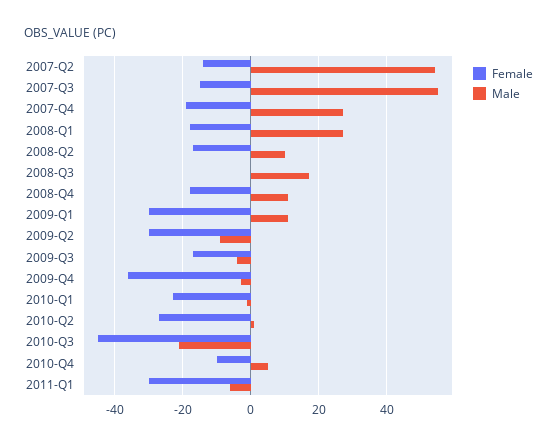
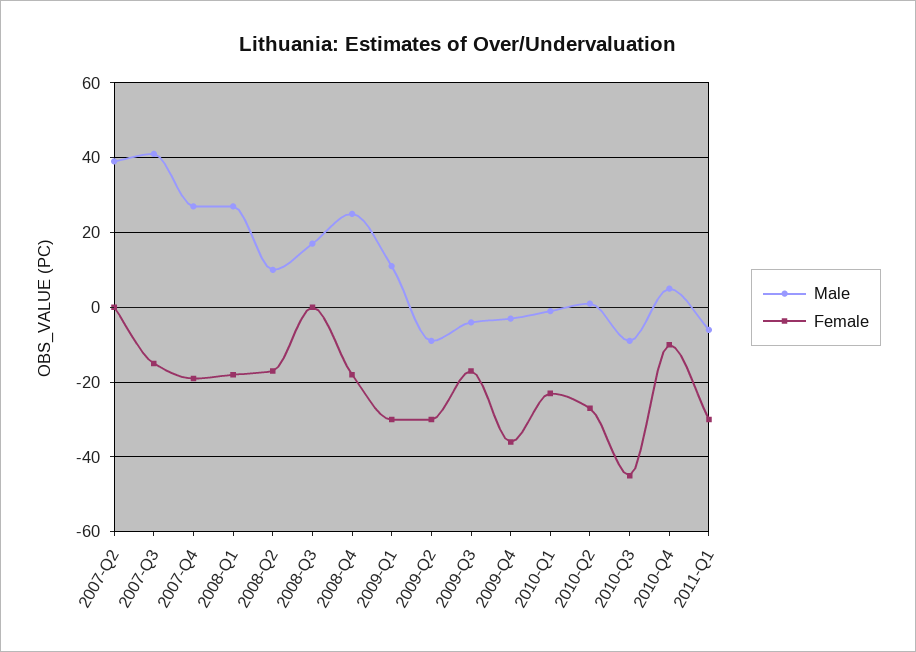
Female, 2007-Q2: -15 -> 0
Male, 2007-Q2: 55 -> 40
Male, 2007-Q3: 55 -> 40
Male, 2008-Q4: 10 -> 25
Male, 2010-Q3: -20 -> -10

